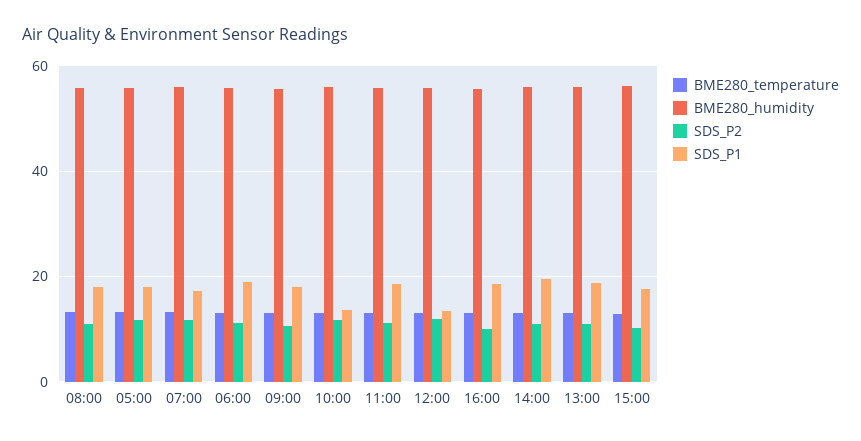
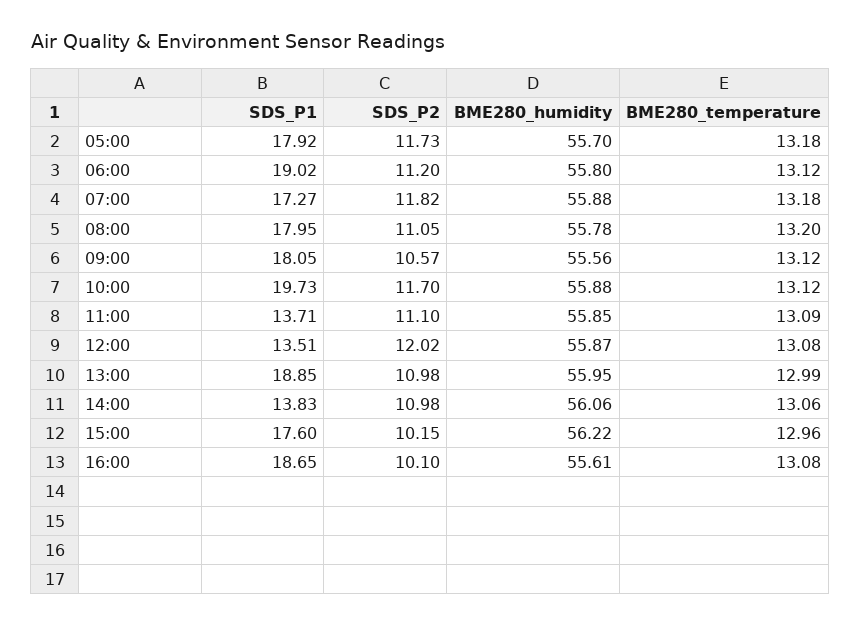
SDS_P1, 10:00: 14 -> 19.73
SDS_P1, 11:00: 18 -> 13.71
SDS_P1, 14:00: 20 -> 13.83

